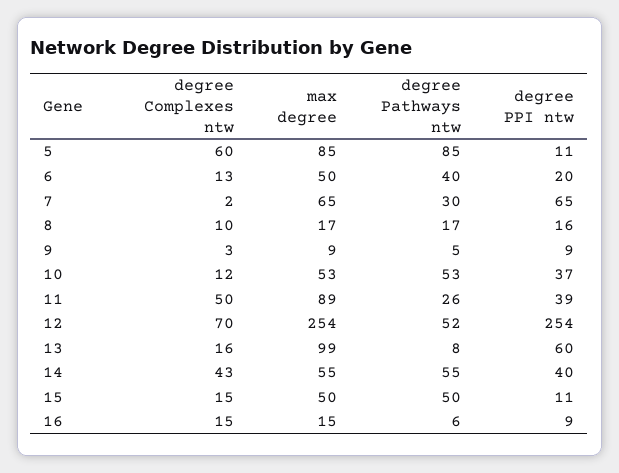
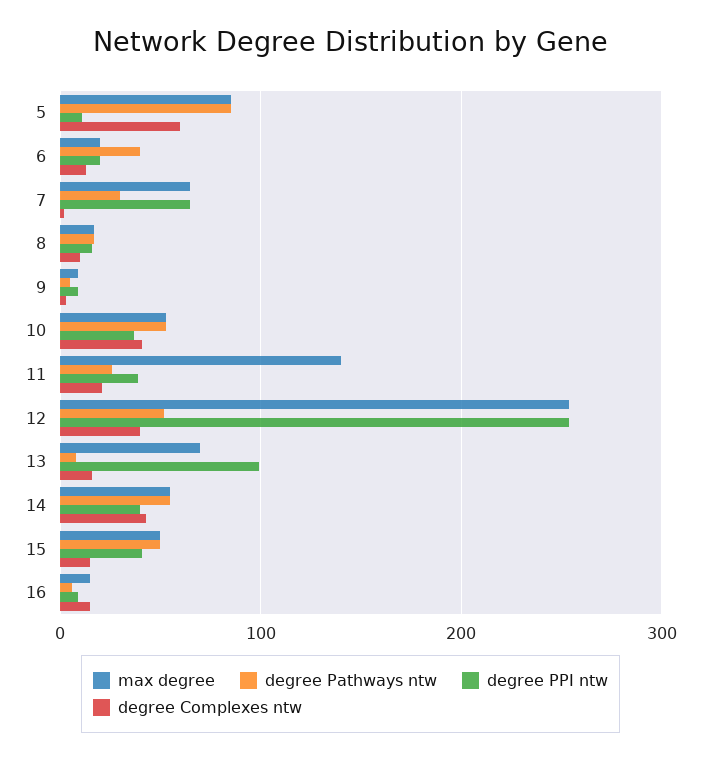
max degree, 6: 50 -> 20
degree Complexes ntw, 10: 12 -> 40
degree Complexes ntw, 11: 50 -> 20
max degree, 11: 89 -> 140
degree Complexes ntw, 12: 70 -> 40
max degree, 13: 99 -> 70
degree PPI ntw, 13: 60 -> 100
degree PPI ntw, 15: 11 -> 40

